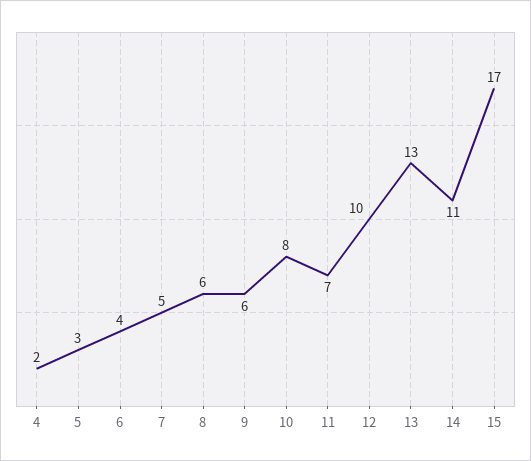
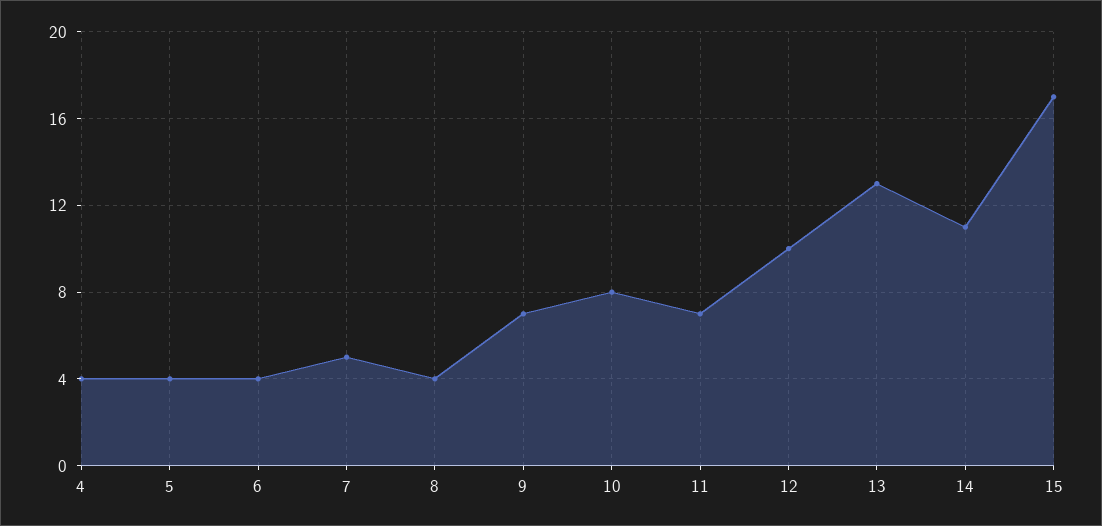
4: 2 -> 4
5: 3 -> 4
8: 6 -> 4
9: 6 -> 7

